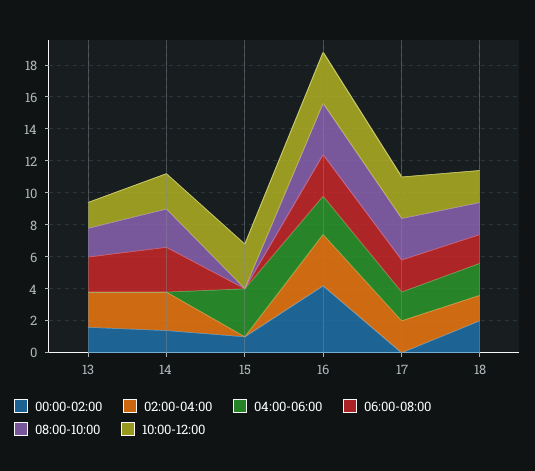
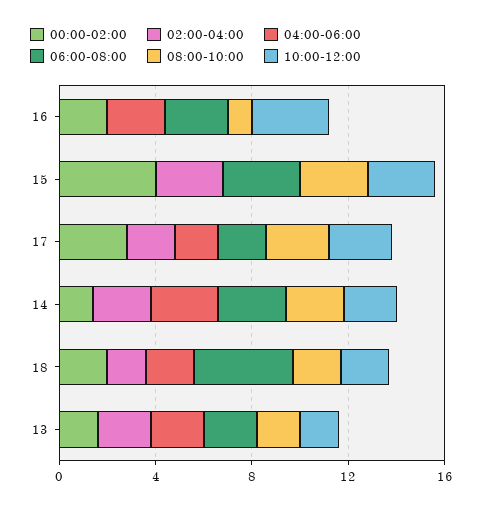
04:00-06:00, 13: 0 -> 2
04:00-06:00, 14: 0 -> 3
00:00-02:00, 15: 1 -> 4
02:00-04:00, 15: 0 -> 3
04:00-06:00, 15: 3 -> 0
06:00-08:00, 15: 0 -> 3
08:00-10:00, 15: 0 -> 3
00:00-02:00, 16: 4 -> 2
02:00-04:00, 16: 3 -> 0
08:00-10:00, 16: 3 -> 1
00:00-02:00, 17: 0 -> 3
06:00-08:00, 18: 2 -> 4

